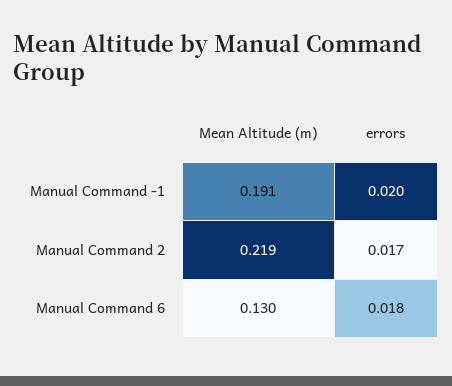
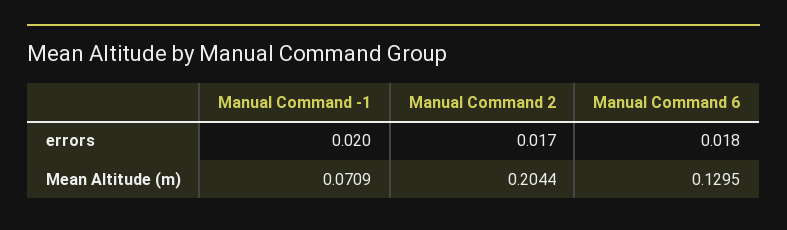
Mean Altitude (m), Manual Command -1: 0.191 -> 0.0709
Mean Altitude (m), Manual Command 2: 0.219 -> 0.2044

